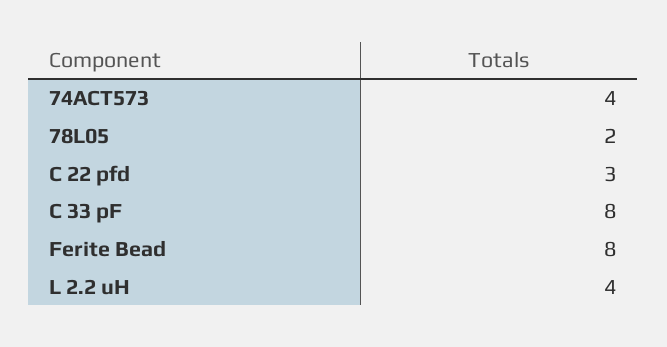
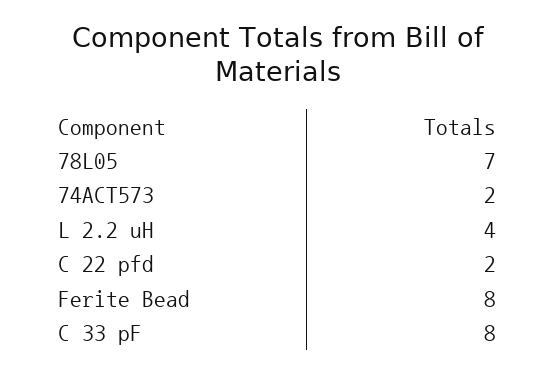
74ACT573: 4 -> 2
78L05: 2 -> 7
C 22 pfd: 3 -> 2

